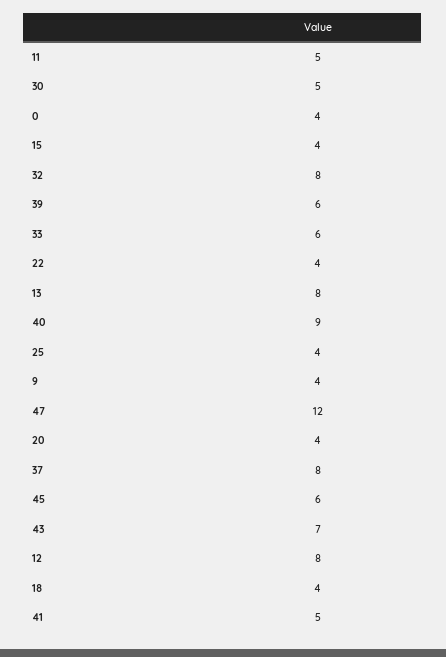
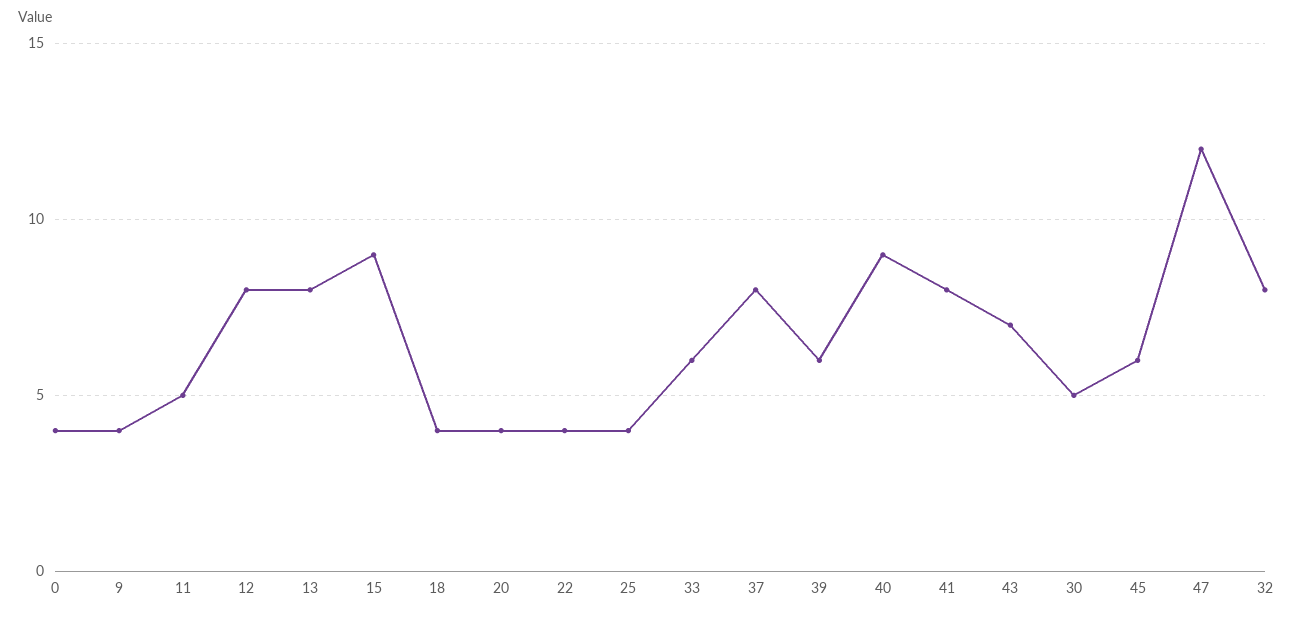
15: 4 -> 9
41: 5 -> 8

